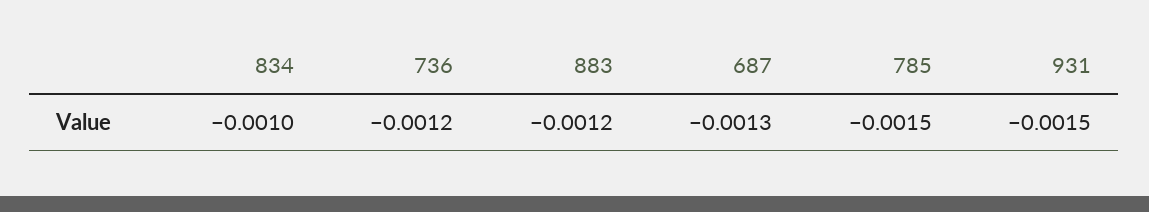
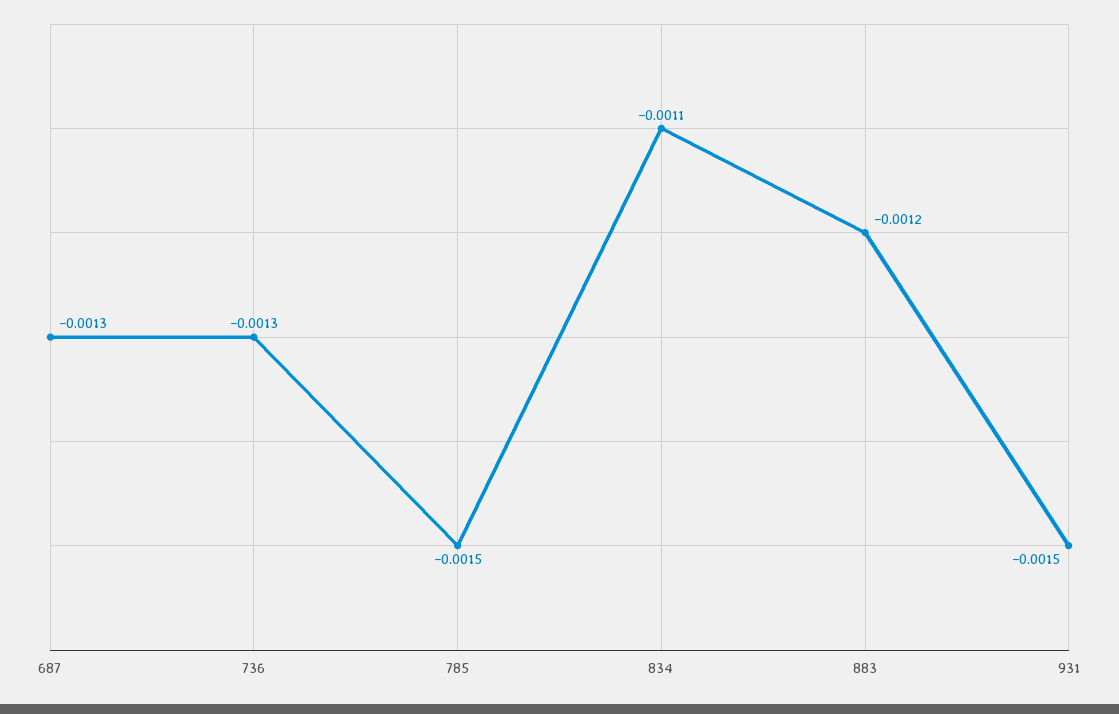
834: -0.001 -> -0.0011
736: -0.0012 -> -0.0013

